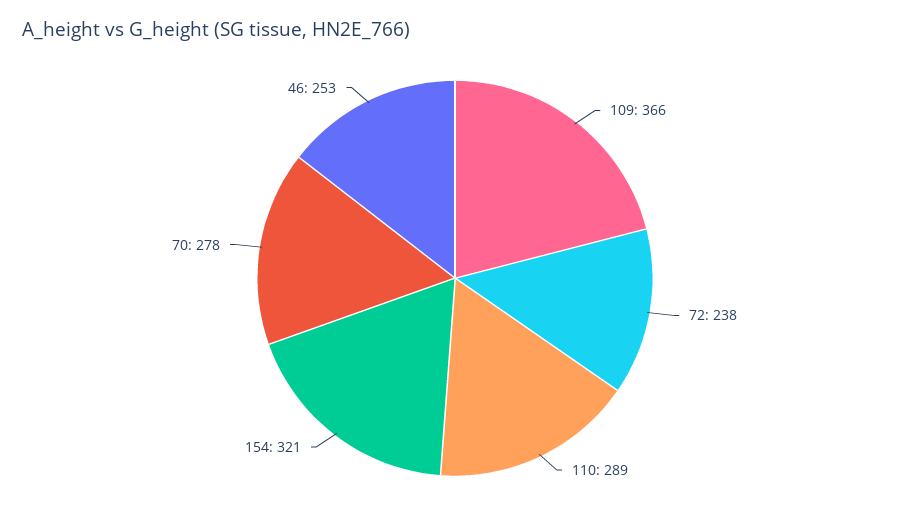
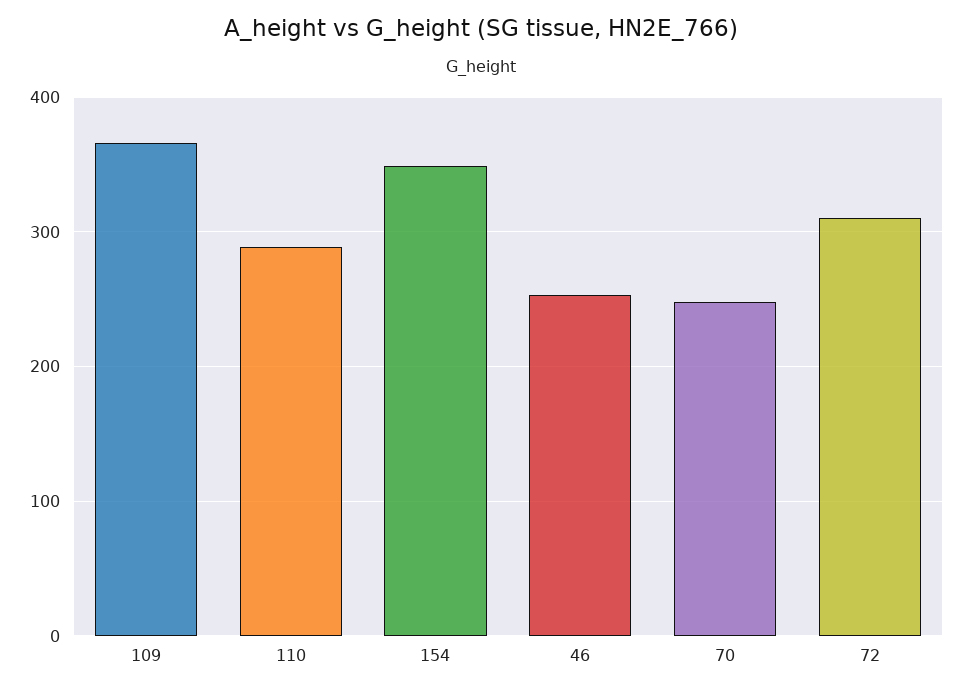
72: 238 -> 310
154: 321 -> 350
70: 278 -> 250

